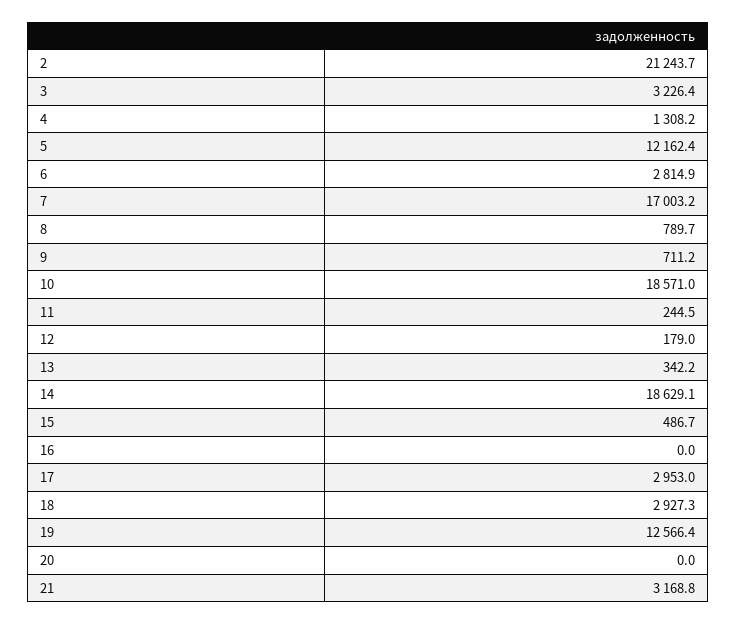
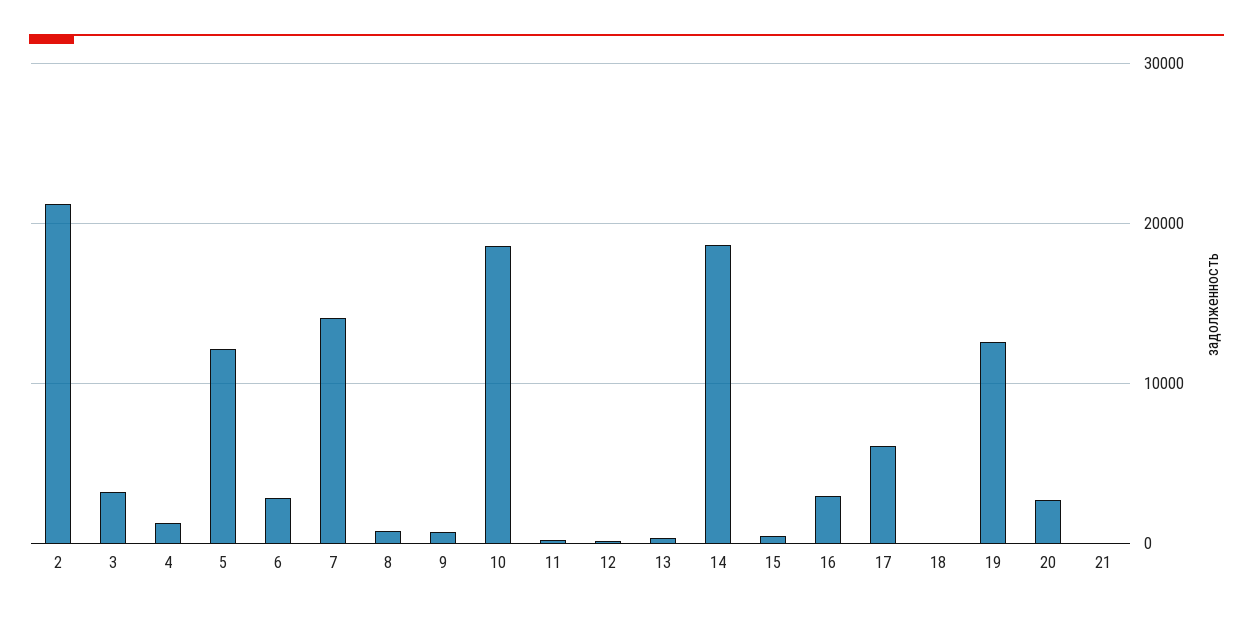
7: 17003.2 -> 14000
16: 0 -> 3000
17: 2953 -> 6000
18: 2927.3 -> 0
20: 0 -> 3000
21: 3168.8 -> 0

